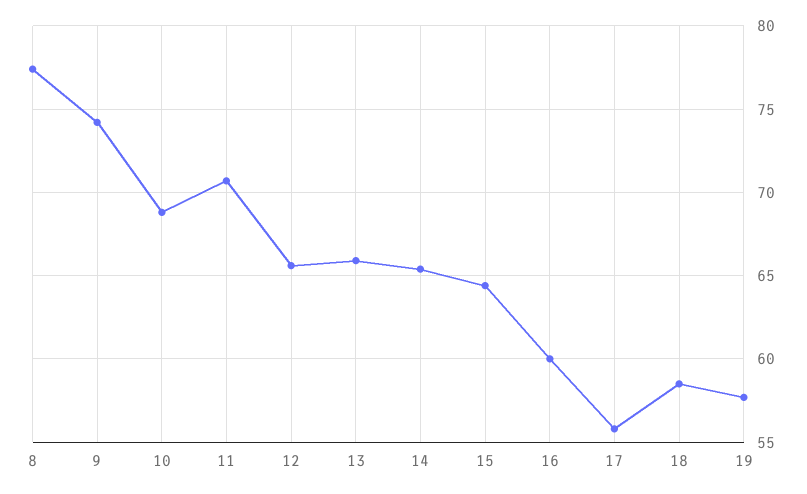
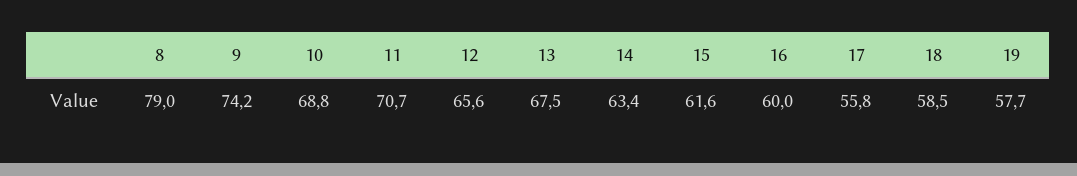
8: 77.5 -> 79
13: 66 -> 67.5
14: 65.5 -> 63.4
15: 64.5 -> 61.6

